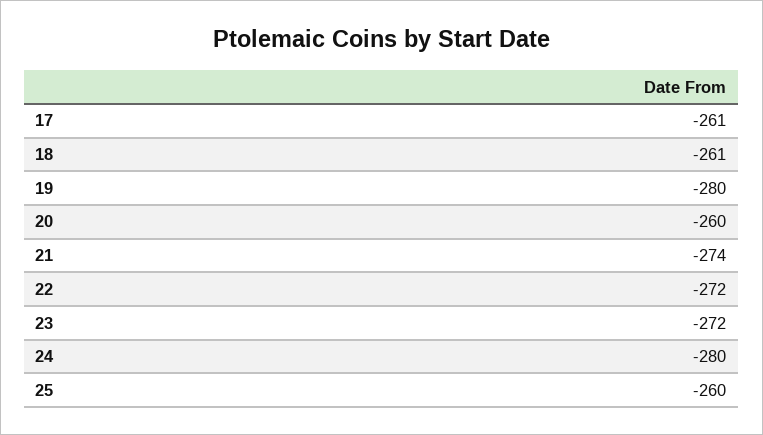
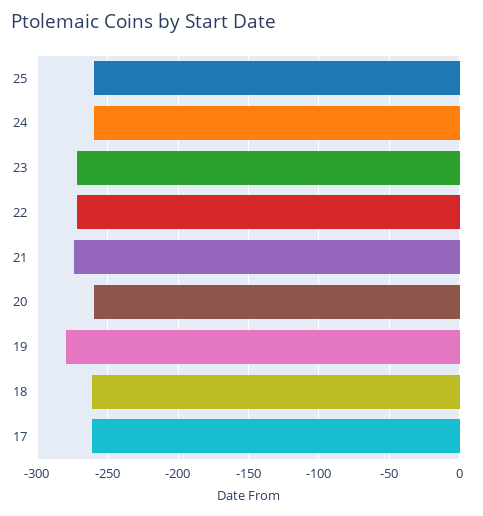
24: -280 -> -260

